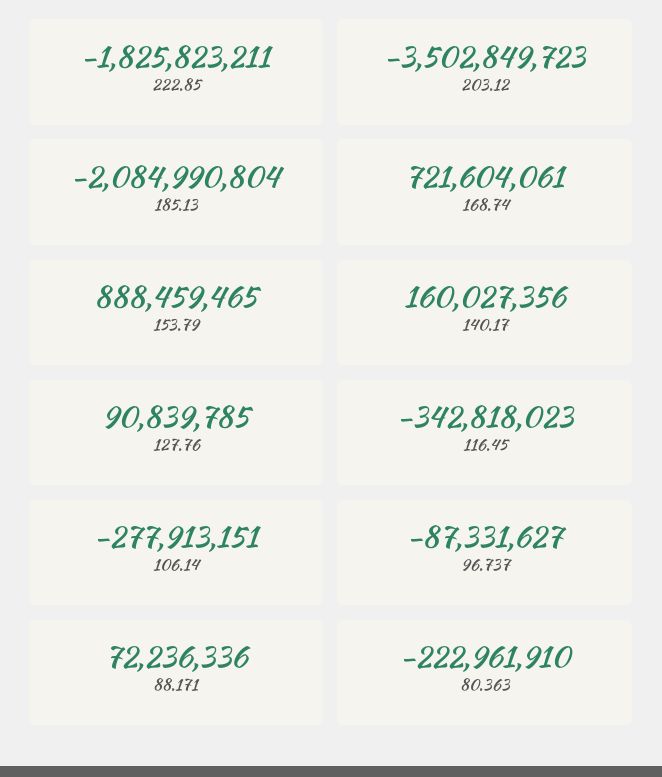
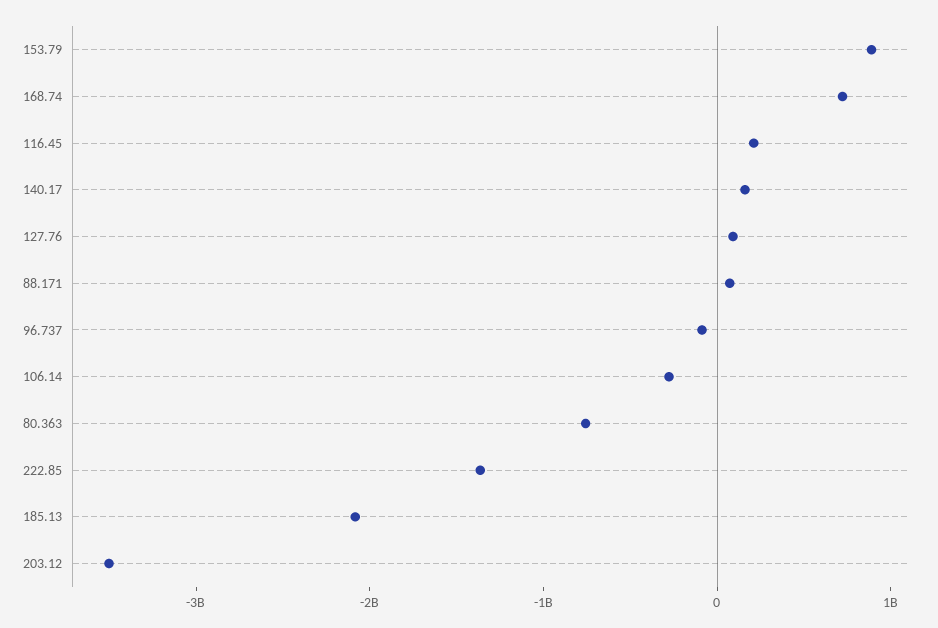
222.85: -1825823211 -> -1400000000
116.45: -342818023 -> 200000000
80.363: -222961910 -> -800000000

